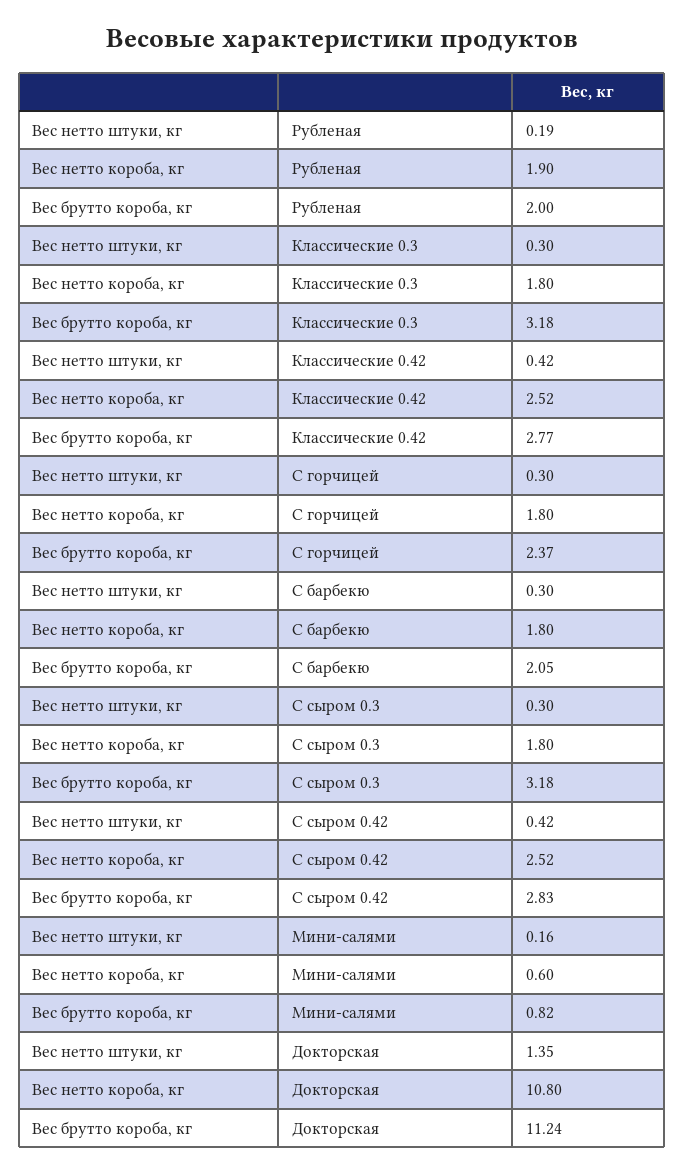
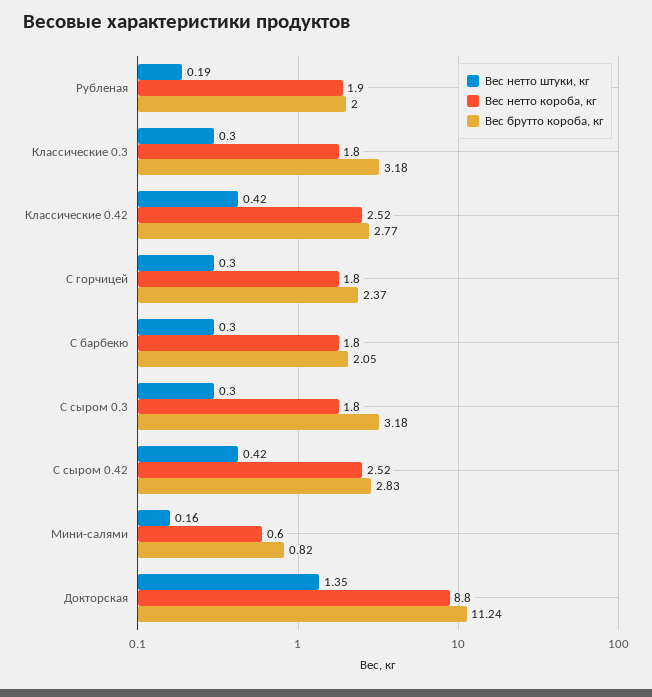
Вес нетто короба, кг, Докторская: 10.8 -> 8.8

